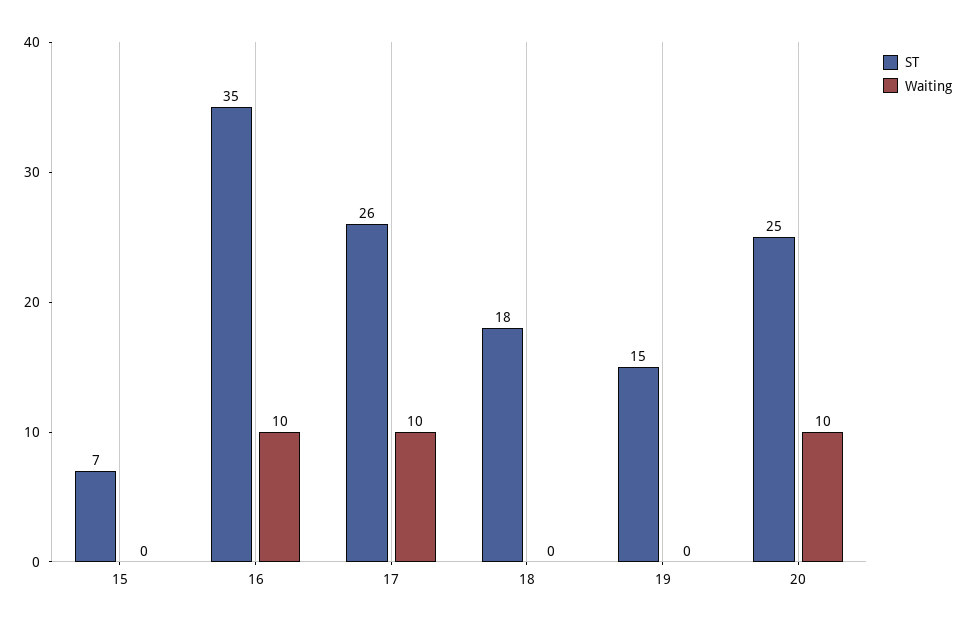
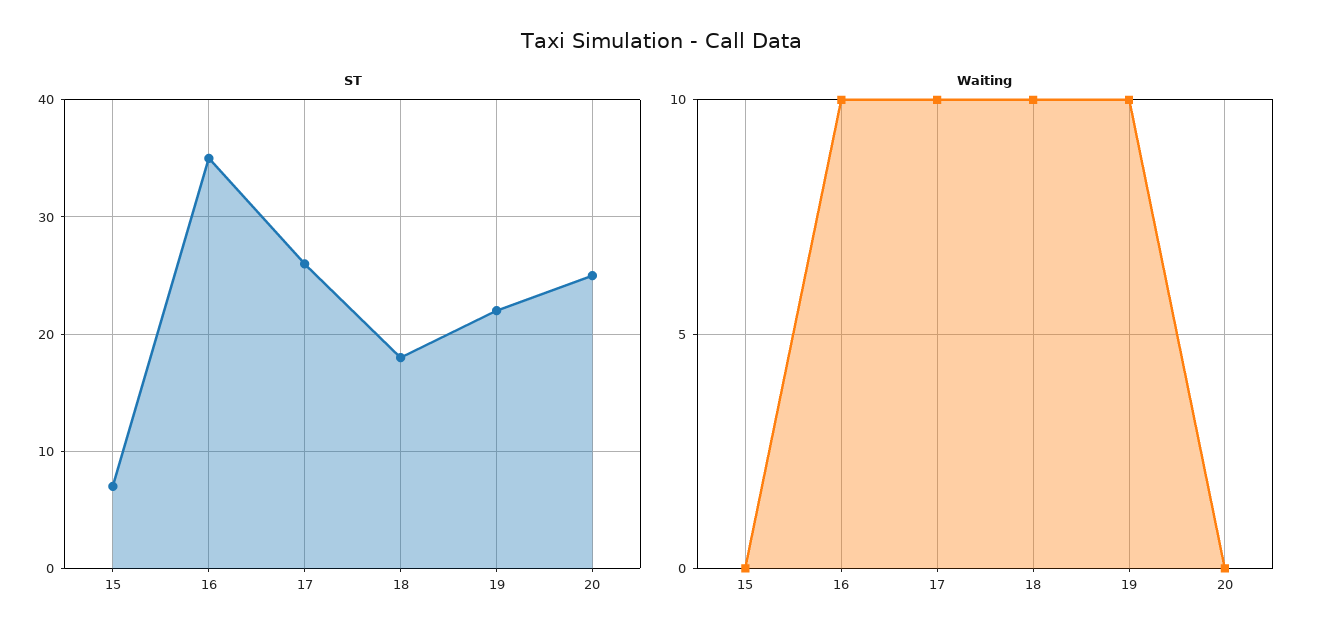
Waiting, 18: 0 -> 10
ST, 19: 15 -> 22
Waiting, 19: 0 -> 10
Waiting, 20: 10 -> 0

